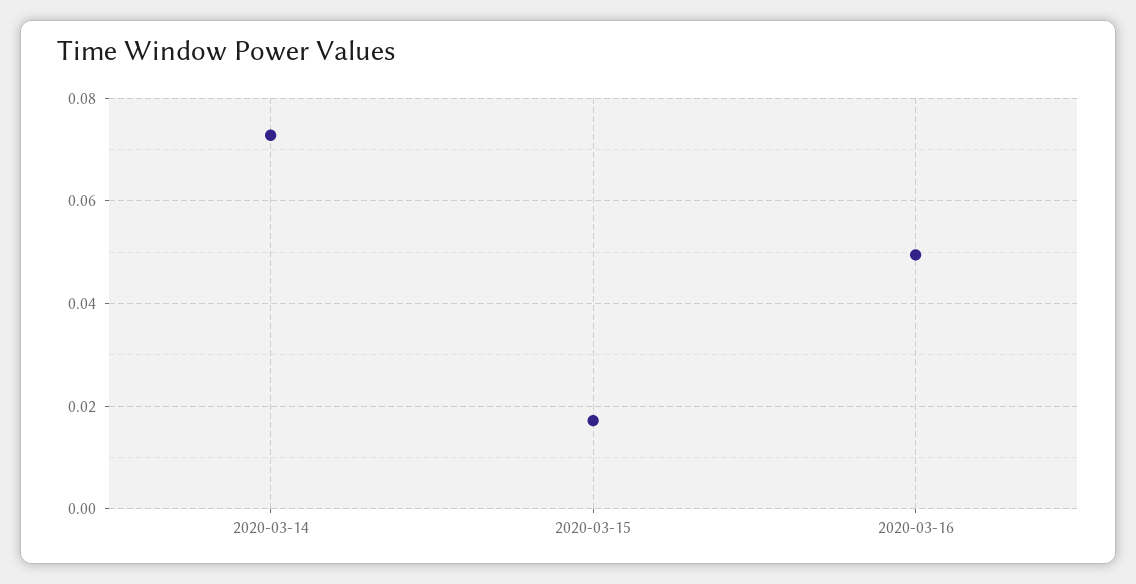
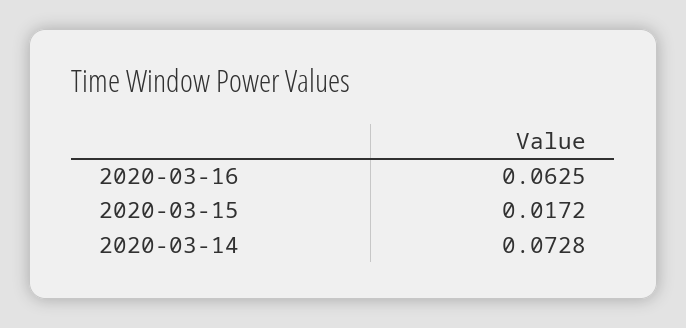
2020-03-16: 0.05 -> 0.0625

